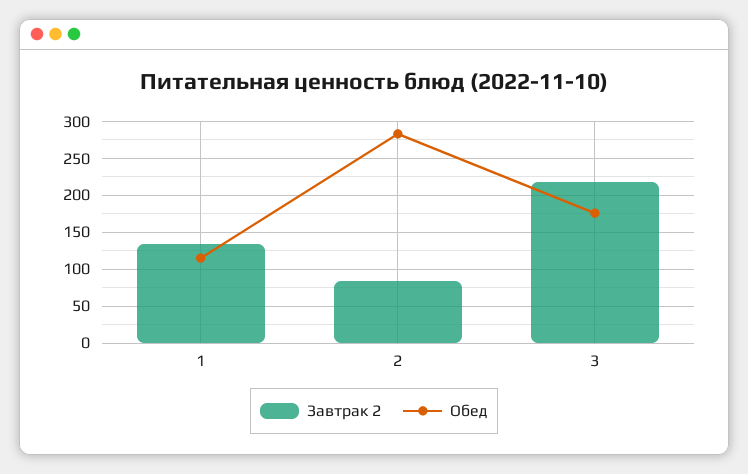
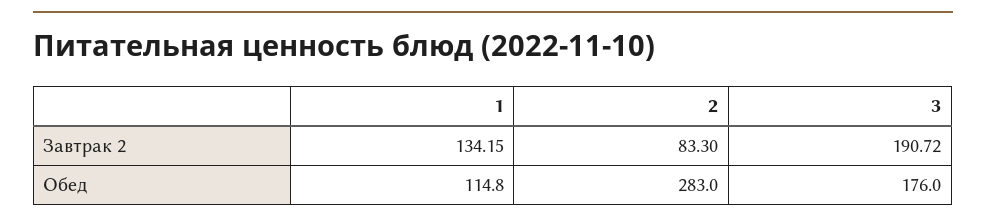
Завтрак 2, 3: 220 -> 190.72

